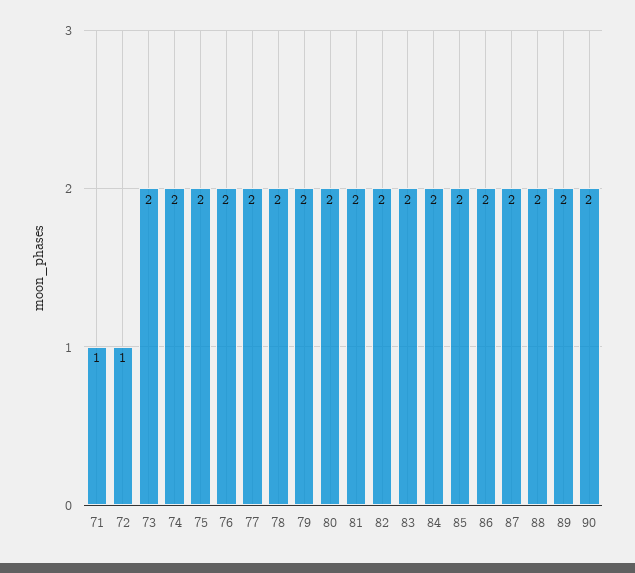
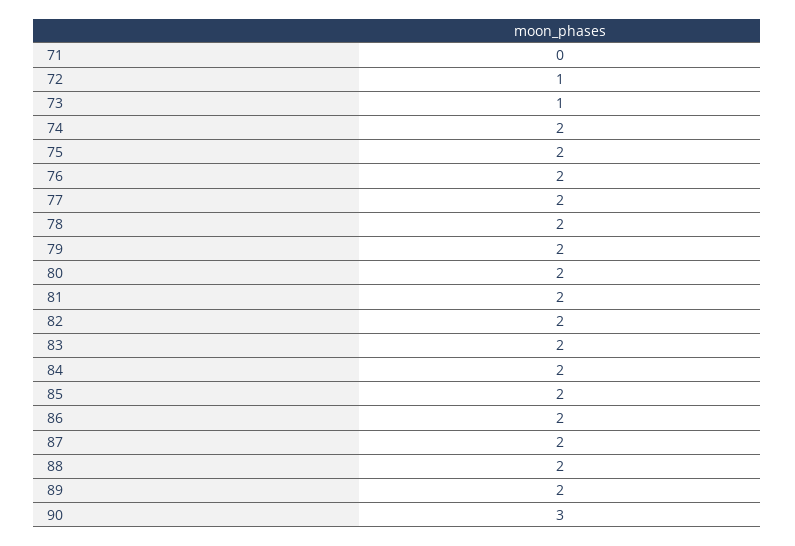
71: 1 -> 0
73: 2 -> 1
90: 2 -> 3

